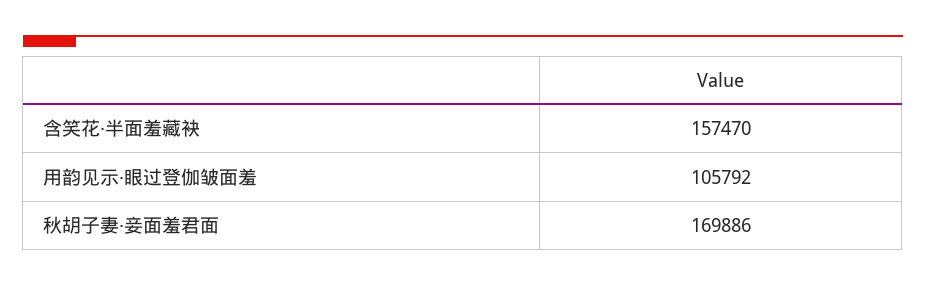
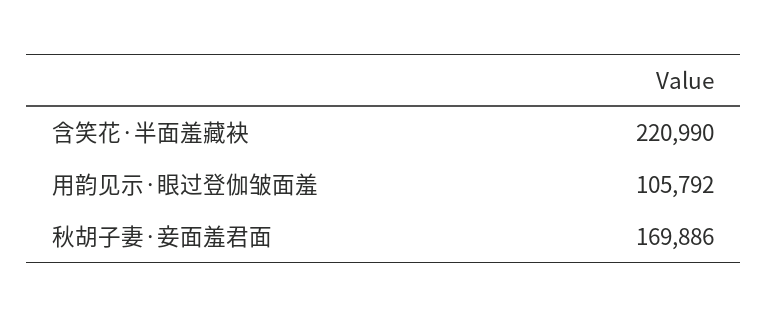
含笑花·半面羞藏袂: 157470 -> 220990

